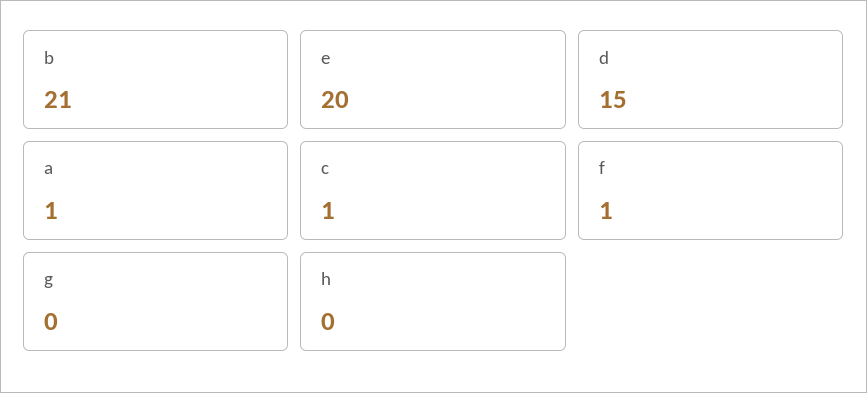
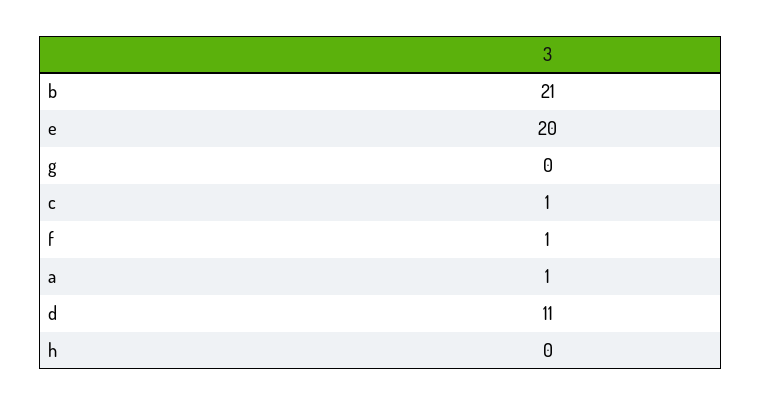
d: 15 -> 11

